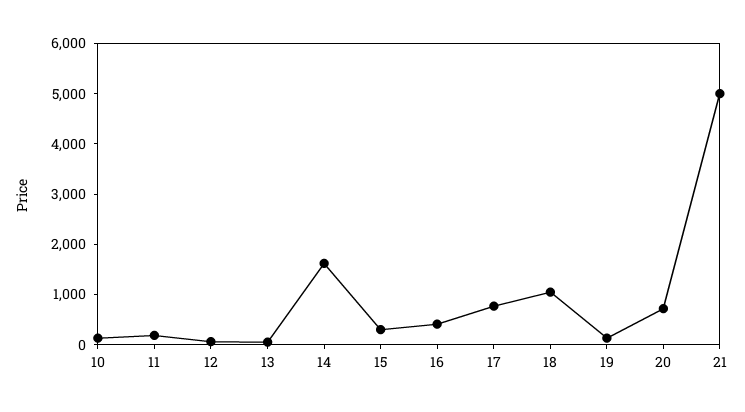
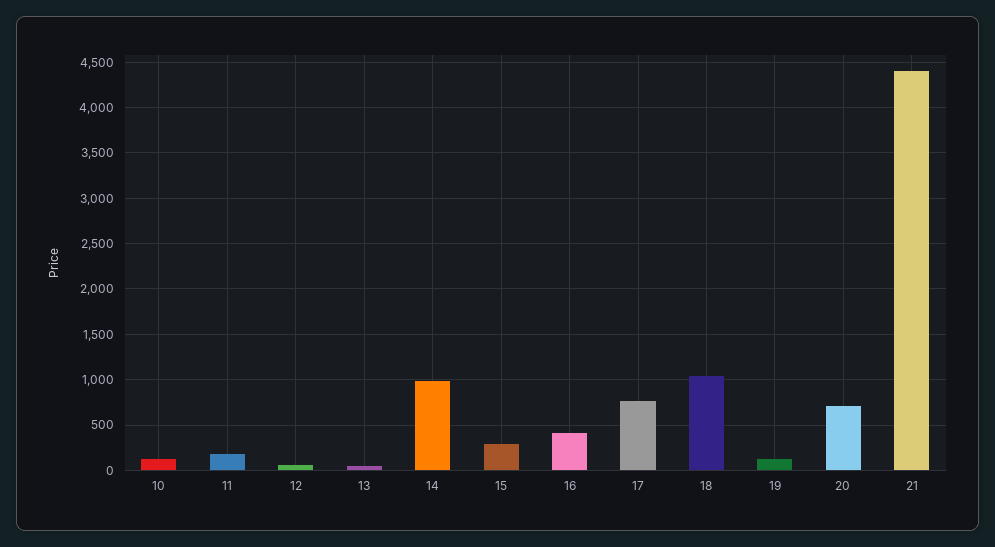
14: 1600 -> 1000
21: 5000 -> 4400

